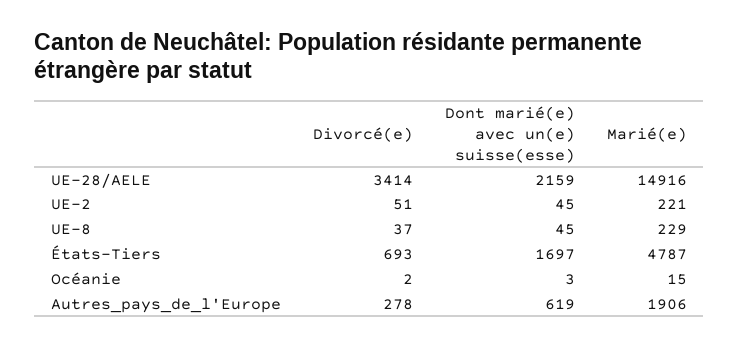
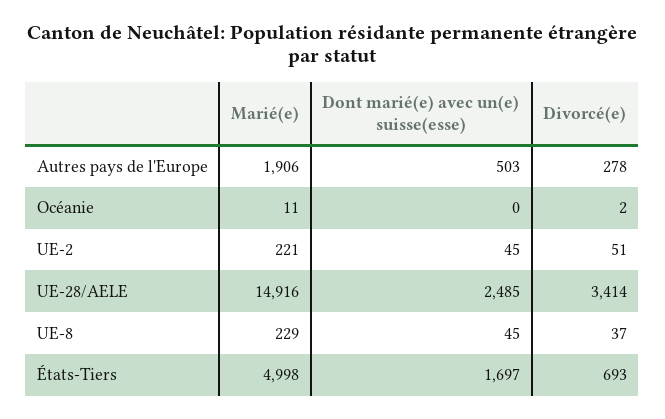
Dont marié(e) avec un(e) suisse(esse), UE-28/AELE: 2159 -> 2485
Marié(e), États-Tiers: 4787 -> 4998
Dont marié(e) avec un(e) suisse(esse), Océanie: 3 -> 0
Marié(e), Océanie: 15 -> 11
Dont marié(e) avec un(e) suisse(esse), Autres_pays_de_l'Europe: 619 -> 503

